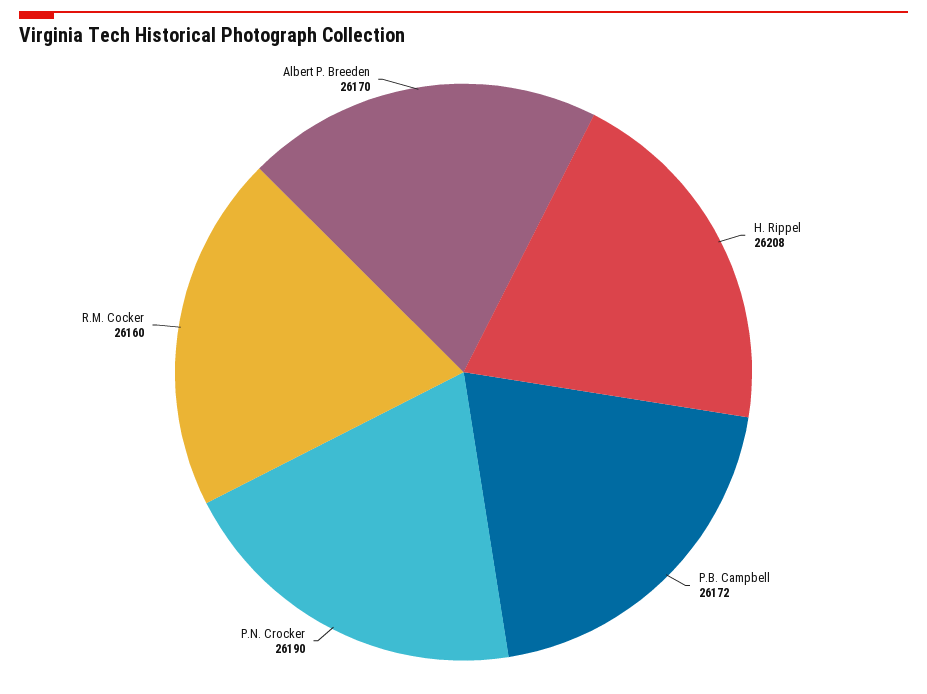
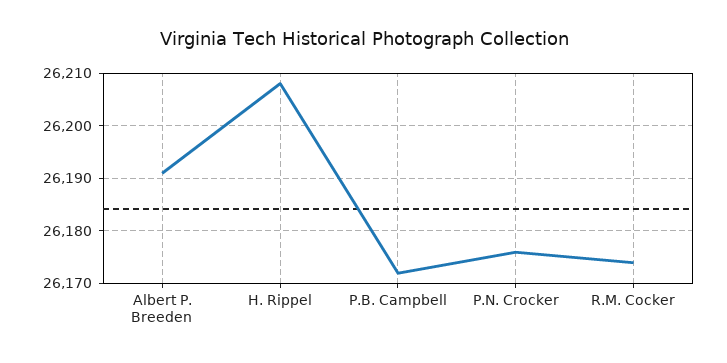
P.N. Crocker: 26190 -> 26175
R.M. Cocker: 26160 -> 26175
Albert P. Breeden: 26170 -> 26190

